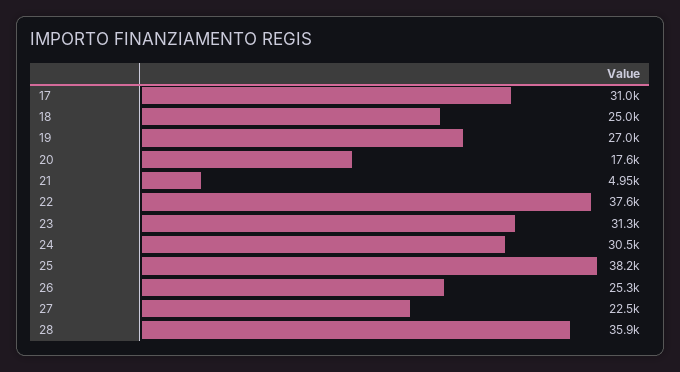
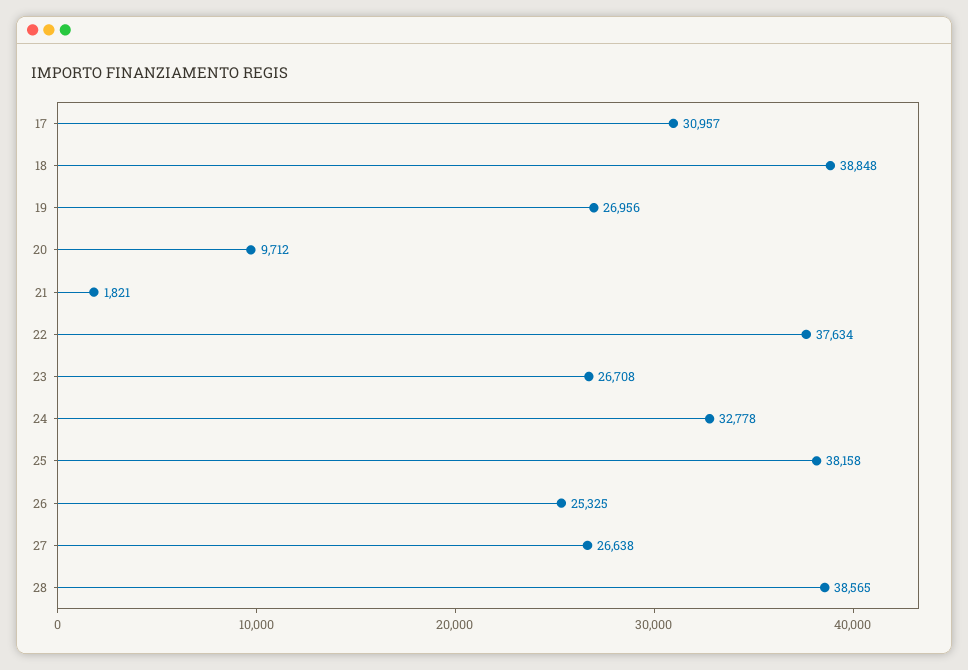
18: 25000 -> 38848
20: 17600 -> 9712
21: 4950 -> 1821
23: 31300 -> 26708
24: 30500 -> 32778
27: 22500 -> 26638
28: 35900 -> 38565

